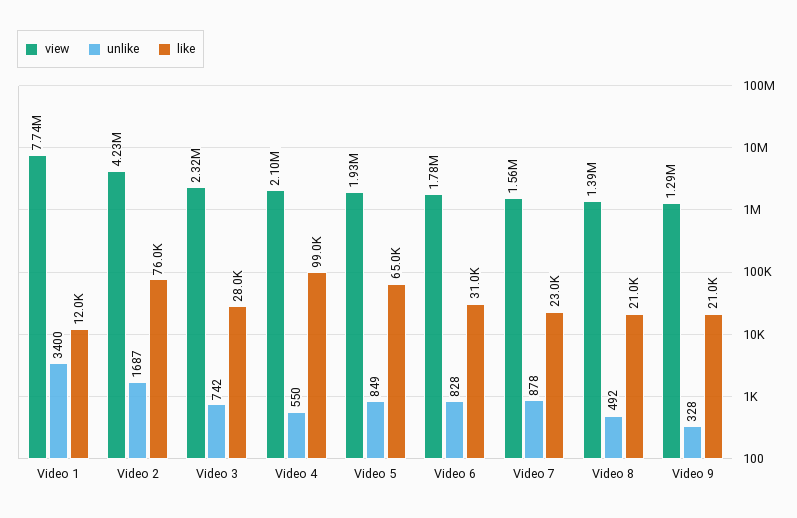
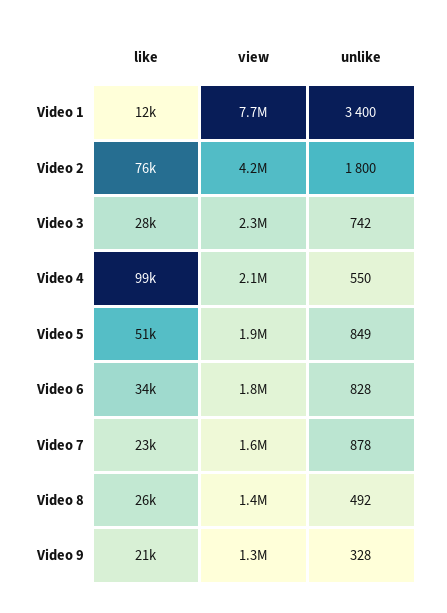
unlike, Video 2: 1687 -> 1800
like, Video 5: 65000 -> 51000
like, Video 6: 31000 -> 34000
like, Video 8: 21000 -> 26000

